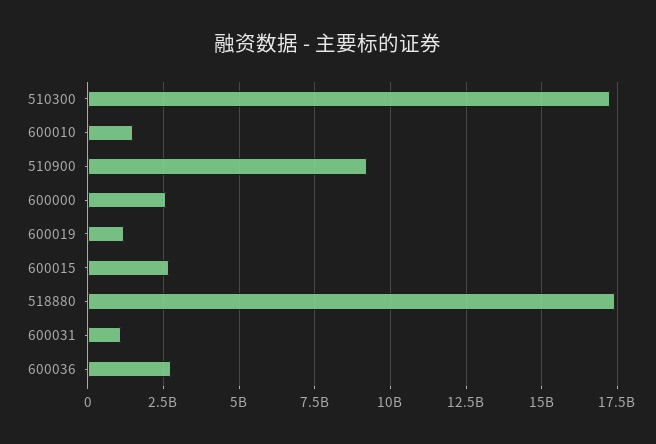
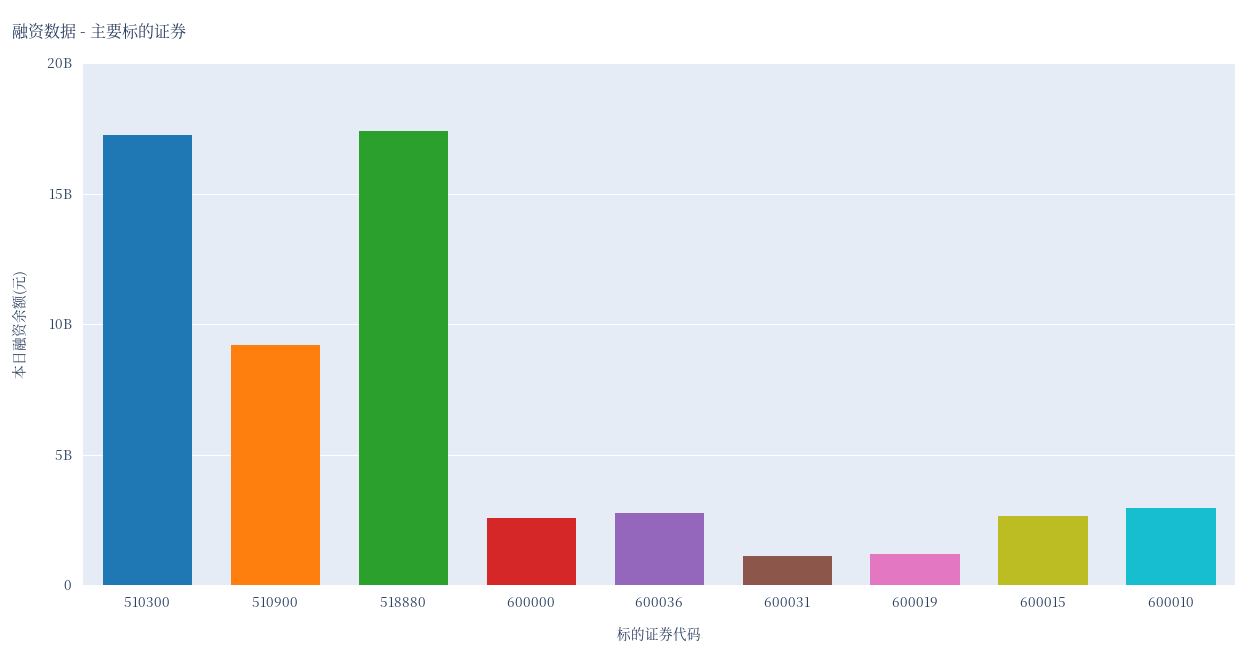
600010: 1500000000 -> 3000000000

